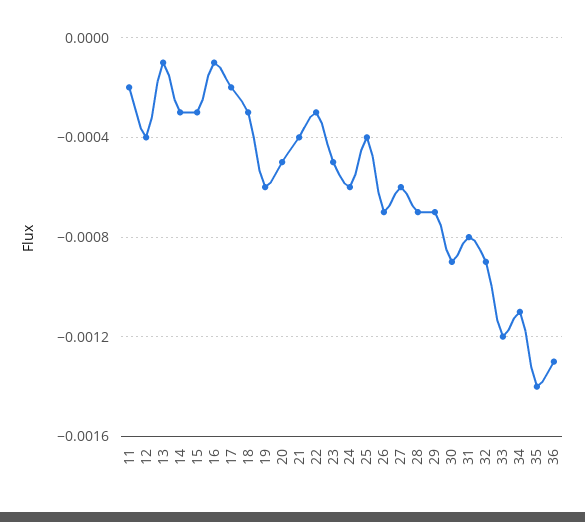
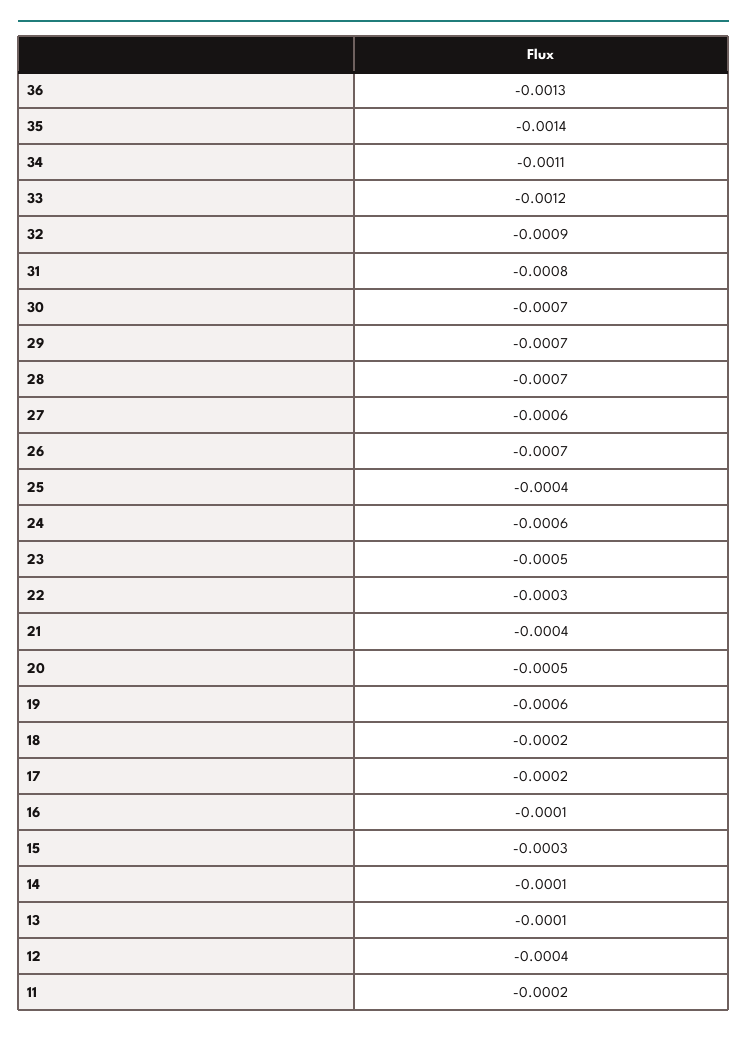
14: -0.0003 -> -0.0001
18: -0.0003 -> -0.0002
30: -0.0009 -> -0.0007

